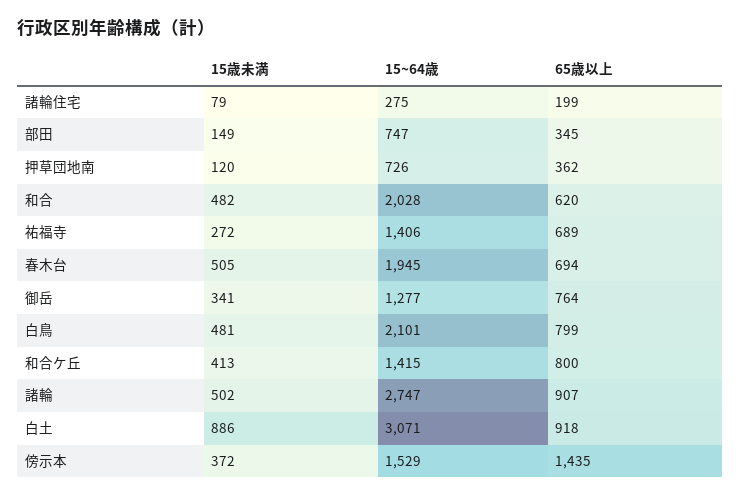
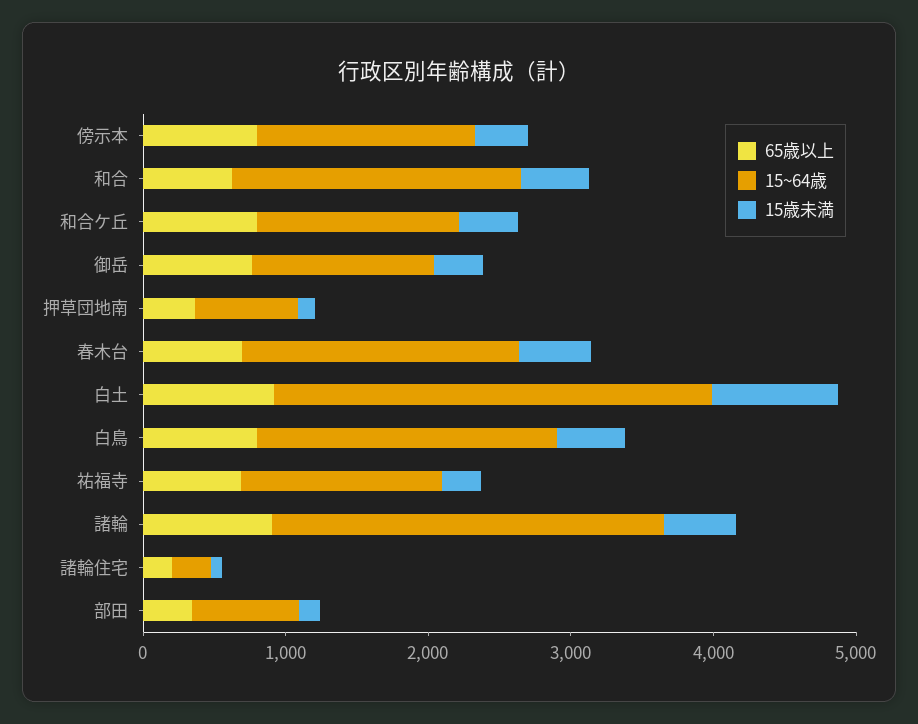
65歳以上, 傍示本: 1435 -> 800

